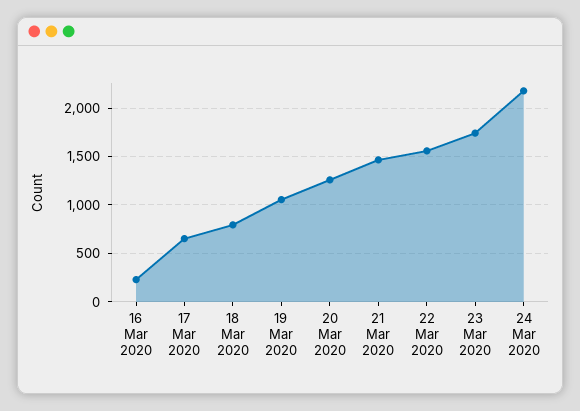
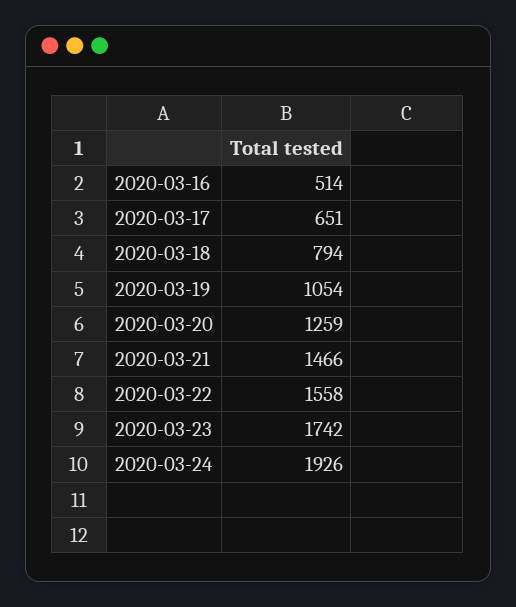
16 Mar 2020: 200 -> 514
24 Mar 2020: 2200 -> 1926

